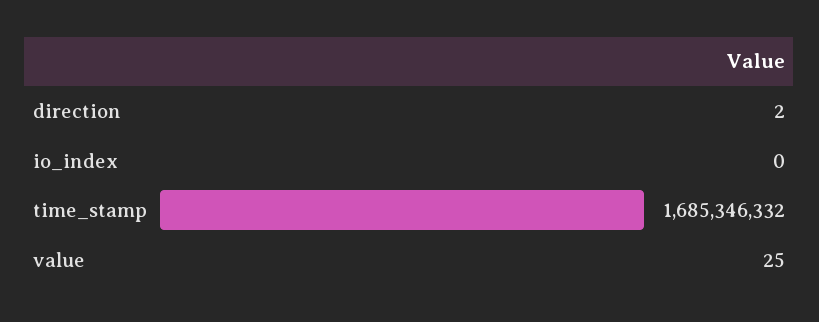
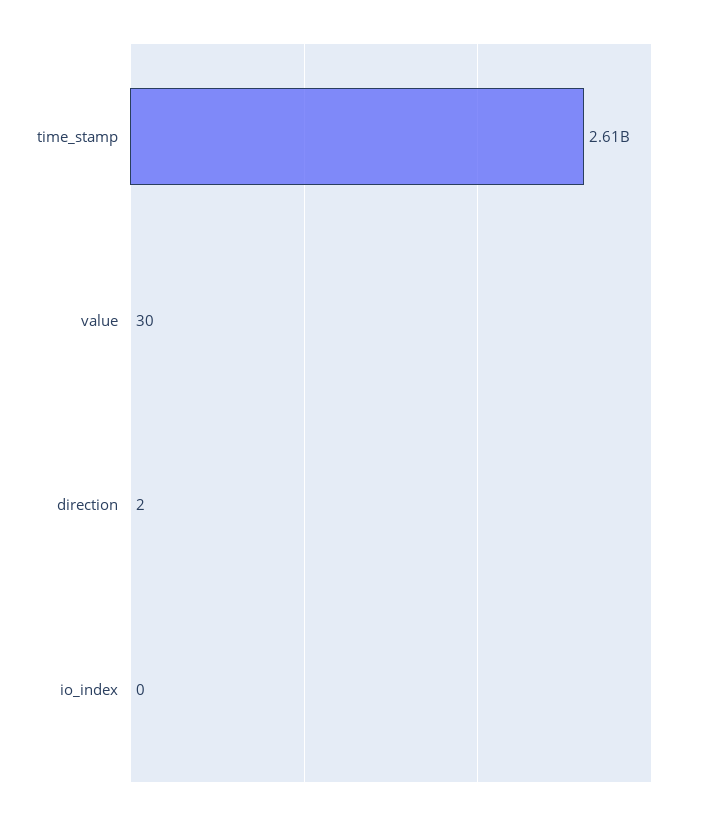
time_stamp: 1685346332 -> 2610000000
value: 25 -> 30

